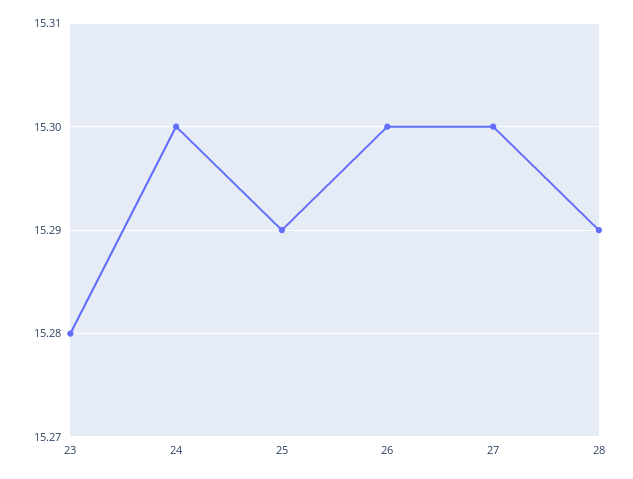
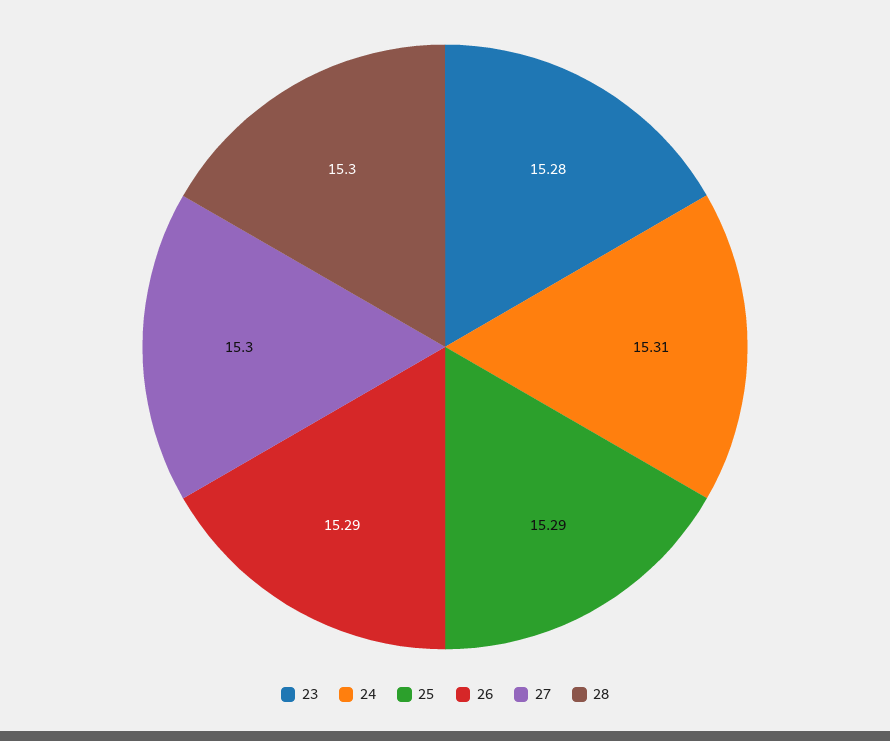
24: 15.3 -> 15.31
26: 15.3 -> 15.29
28: 15.29 -> 15.3

